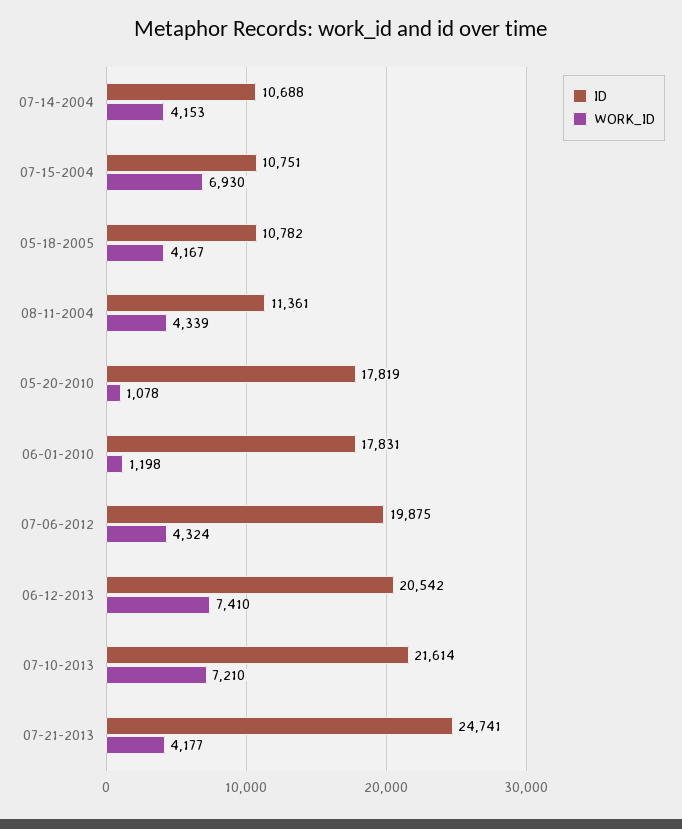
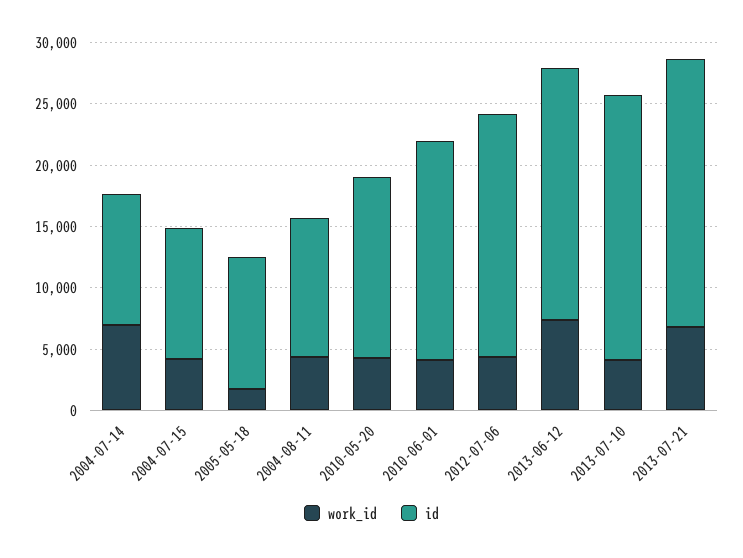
WORK_ID, 07-14-2004: 4153 -> 7000
WORK_ID, 07-15-2004: 6930 -> 4000
WORK_ID, 05-18-2005: 4167 -> 2000
ID, 05-20-2010: 17819 -> 15000
WORK_ID, 05-20-2010: 1078 -> 4000
WORK_ID, 06-01-2010: 1198 -> 4000
WORK_ID, 07-10-2013: 7210 -> 4000
ID, 07-21-2013: 24741 -> 22000
WORK_ID, 07-21-2013: 4177 -> 7000

